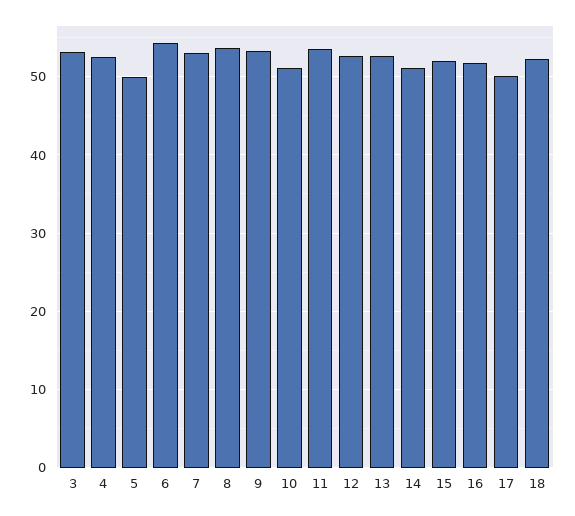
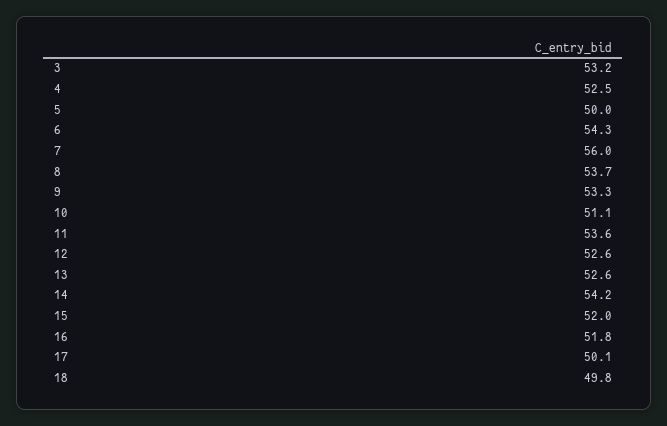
7: 53 -> 56
14: 51 -> 54.2
18: 52 -> 49.8

